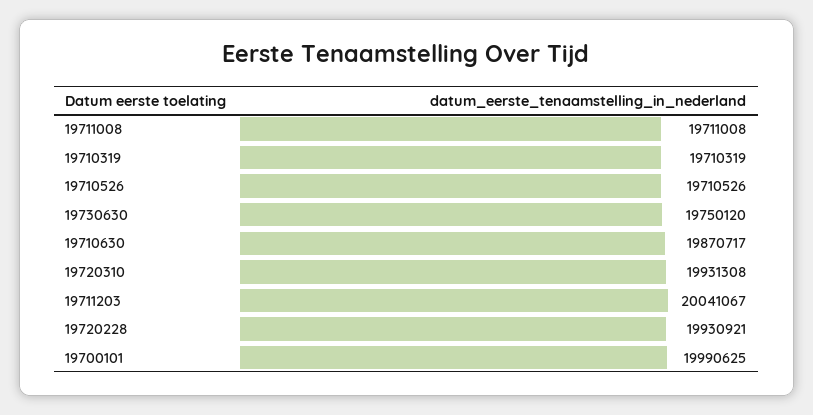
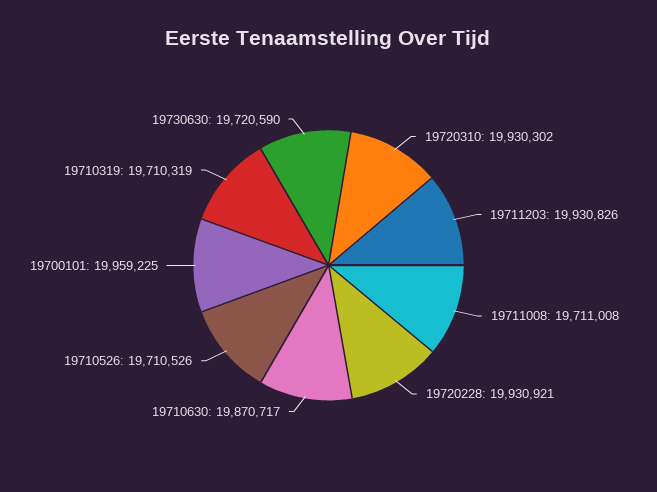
19730630: 19750120 -> 19720590
19720310: 19931308 -> 19930302
19711203: 20041067 -> 19930826
19700101: 19990625 -> 19959225

